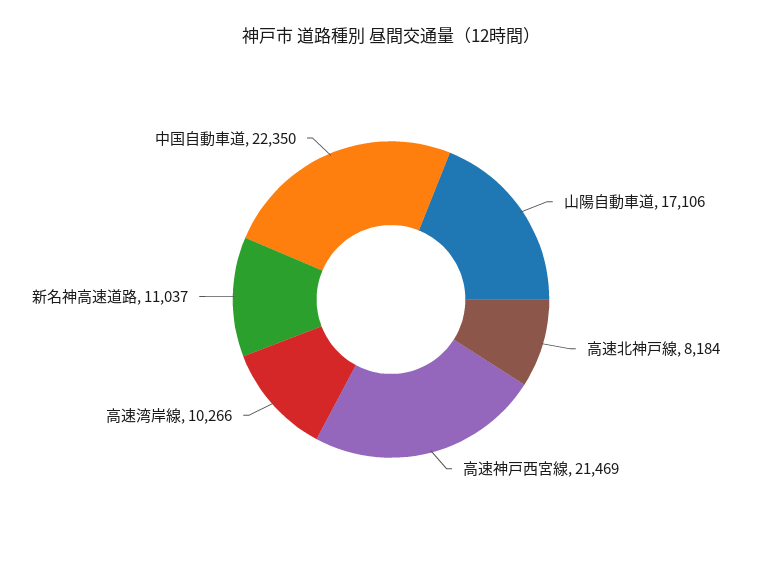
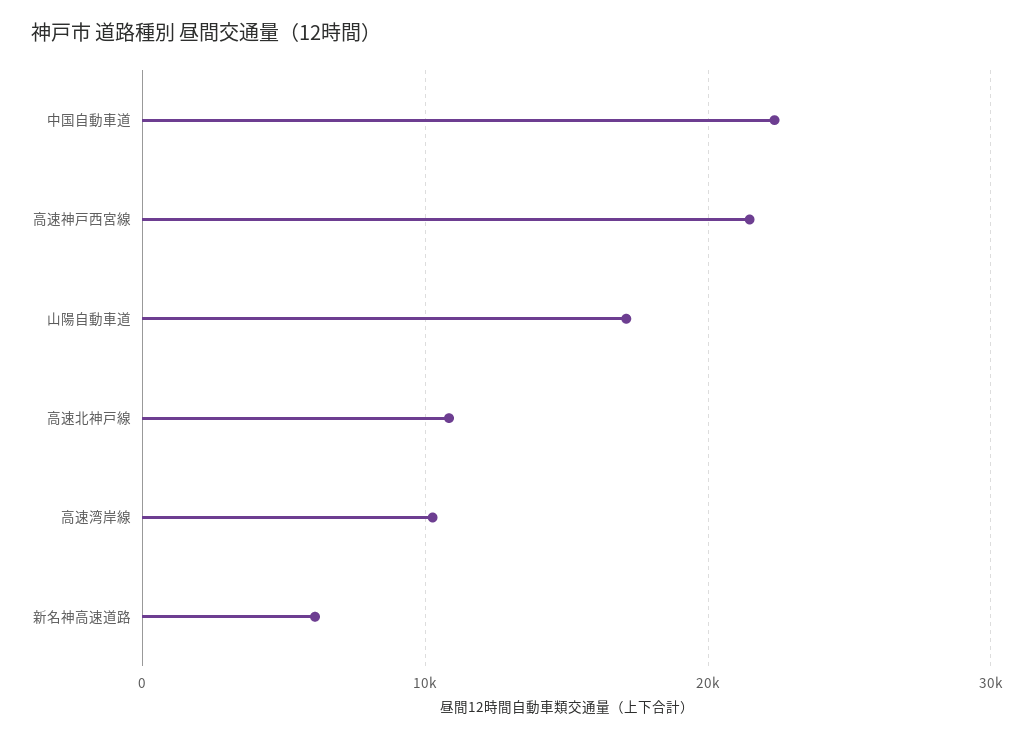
高速北神戸線: 8184 -> 11000
新名神高速道路: 11037 -> 6000

